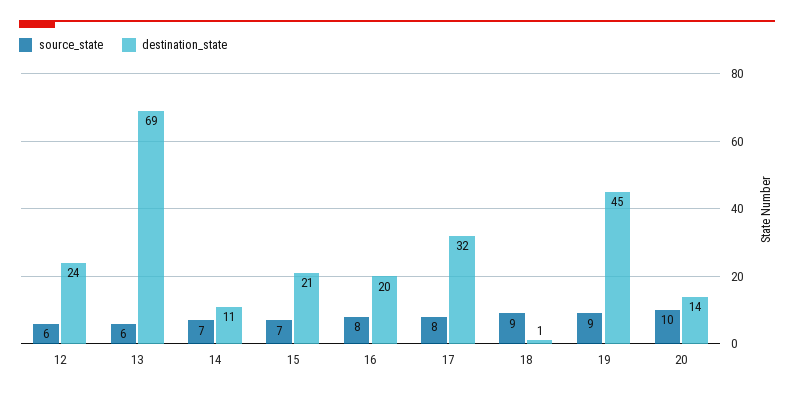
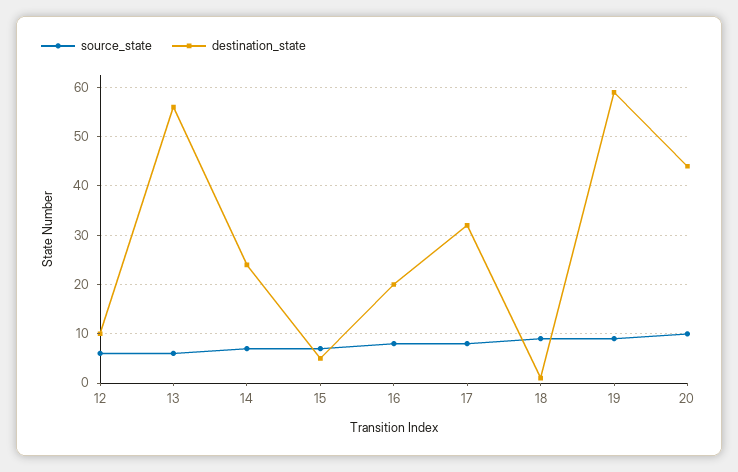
destination_state, 12: 24 -> 10
destination_state, 13: 69 -> 55
destination_state, 14: 11 -> 25
destination_state, 15: 21 -> 5
destination_state, 19: 45 -> 60
destination_state, 20: 14 -> 45

